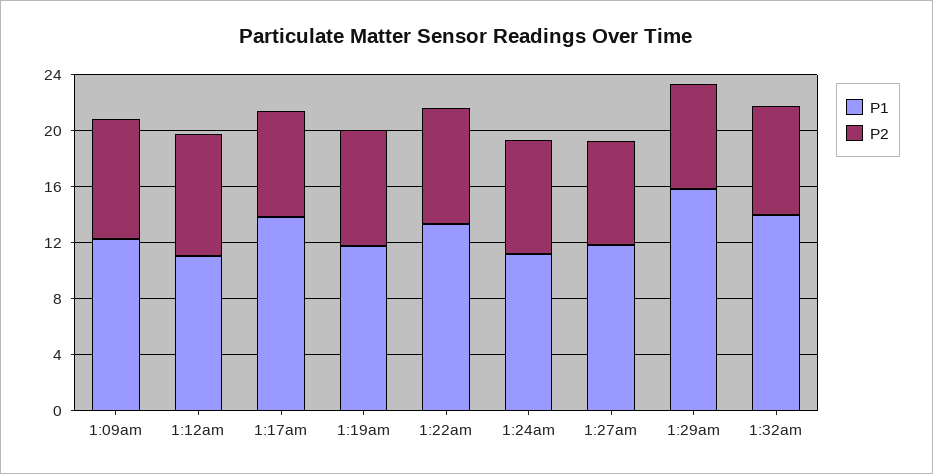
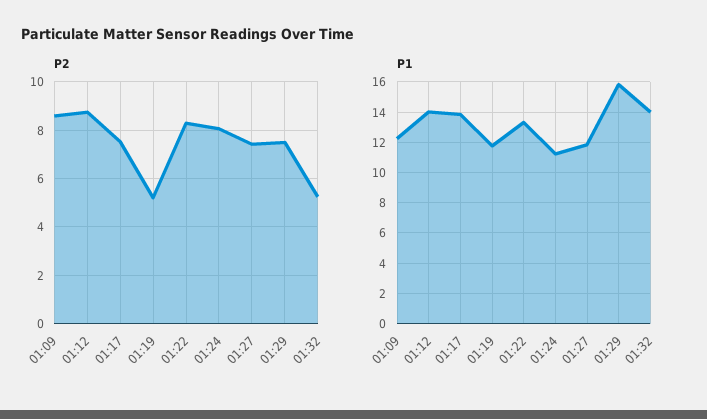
P1, 1:12am: 11 -> 14
P2, 1:19am: 8 -> 5.25
P2, 1:32am: 8 -> 5.25

